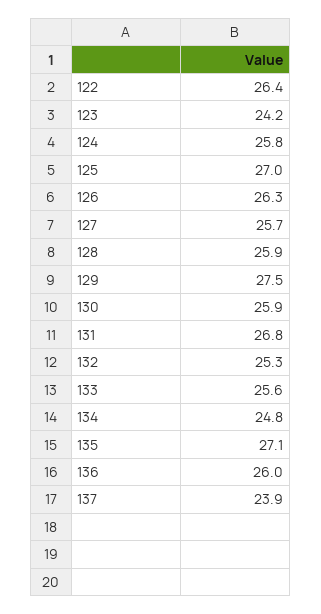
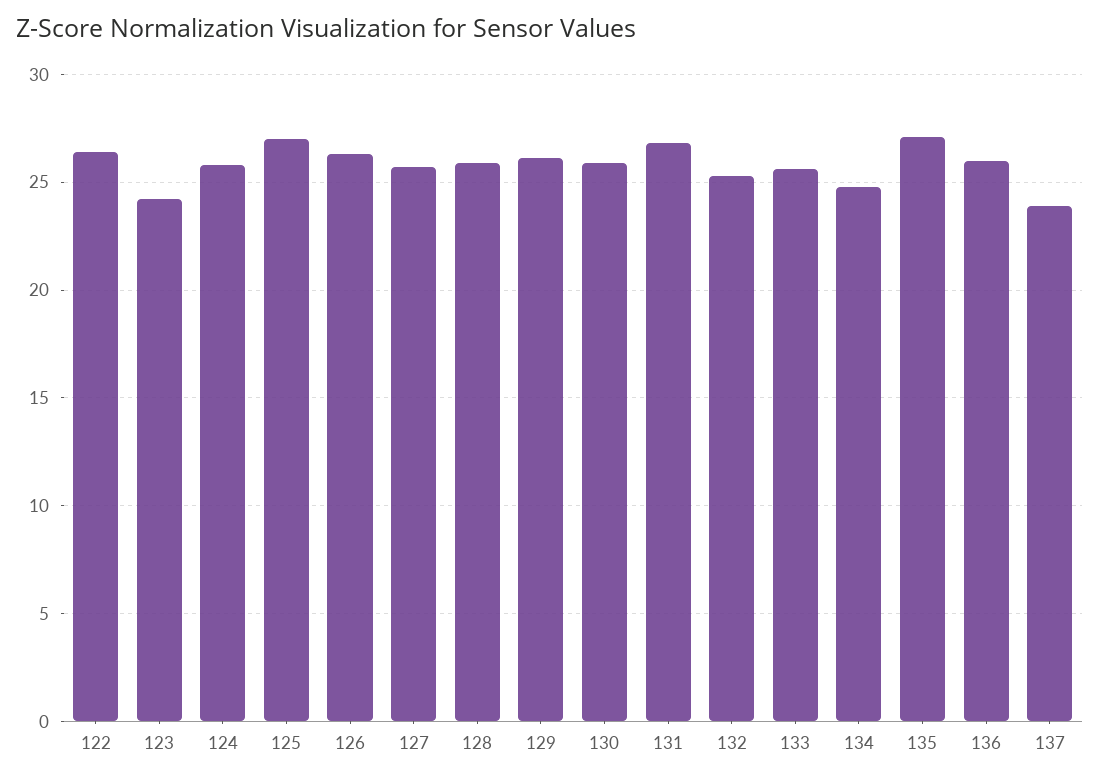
129: 27.5 -> 26

